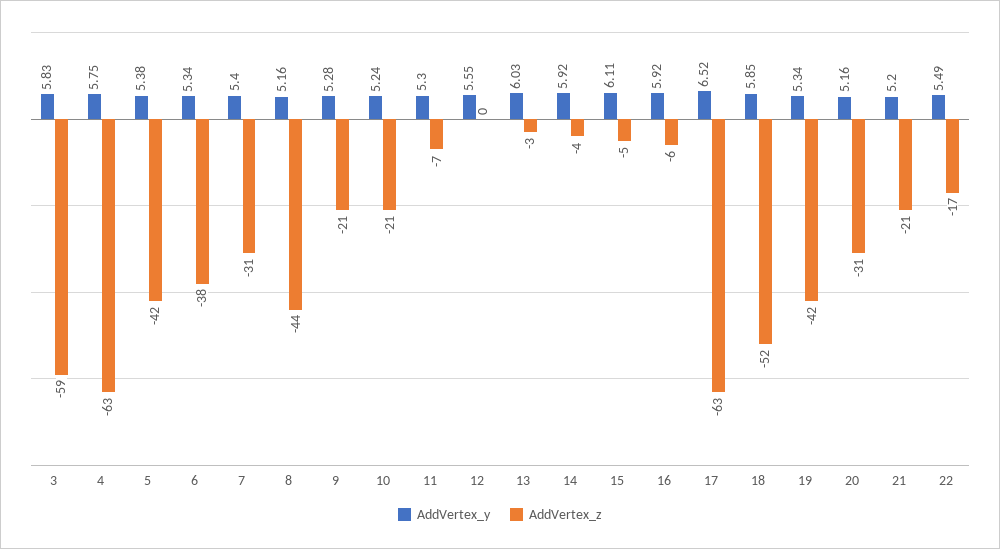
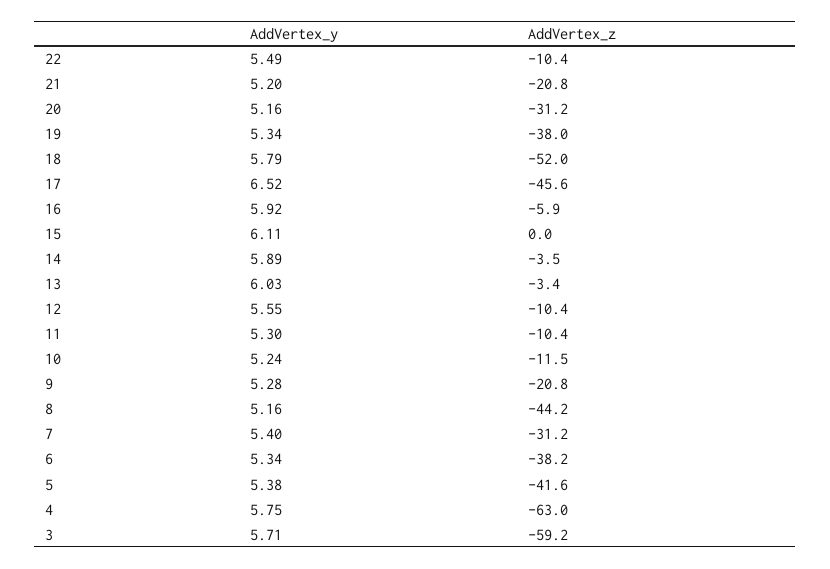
AddVertex_y, 3: 5.83 -> 5.71
AddVertex_z, 10: -21 -> -11.5
AddVertex_z, 11: -7 -> -10.4
AddVertex_z, 12: 0 -> -10.4
AddVertex_y, 14: 5.92 -> 5.89
AddVertex_z, 15: -5 -> 0
AddVertex_z, 17: -63 -> -45.6
AddVertex_y, 18: 5.85 -> 5.79
AddVertex_z, 19: -42 -> -38
AddVertex_z, 22: -17 -> -10.4

